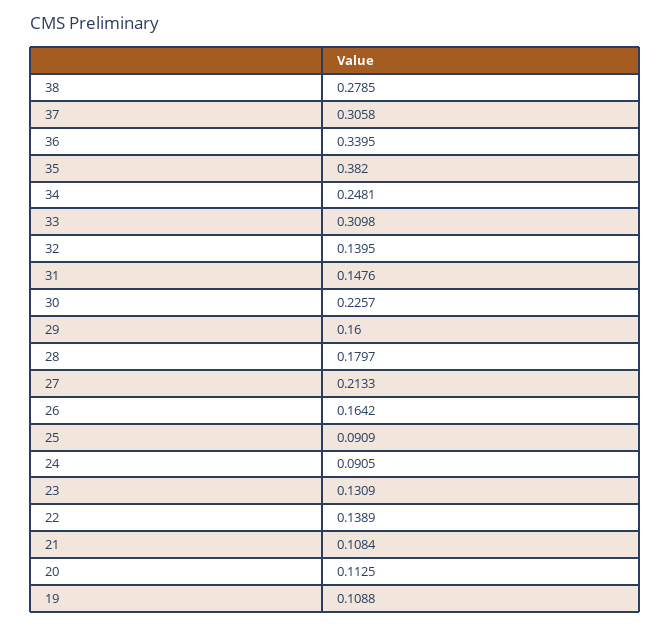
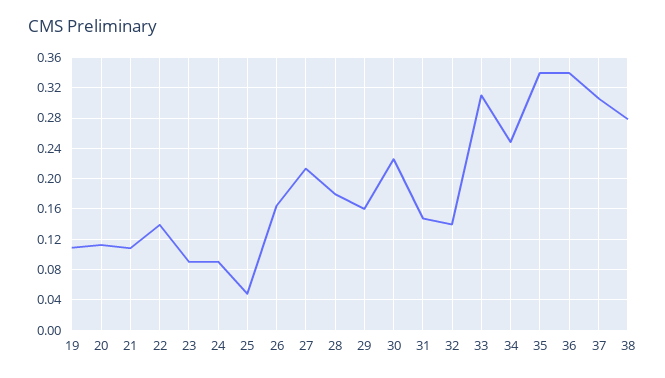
35: 0.382 -> 0.34
25: 0.0909 -> 0.05
23: 0.1309 -> 0.09

